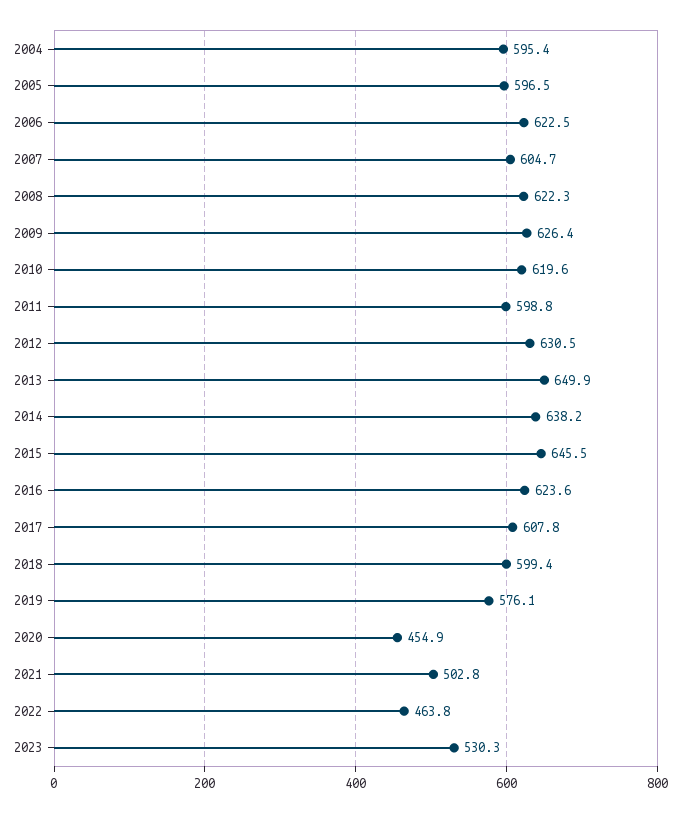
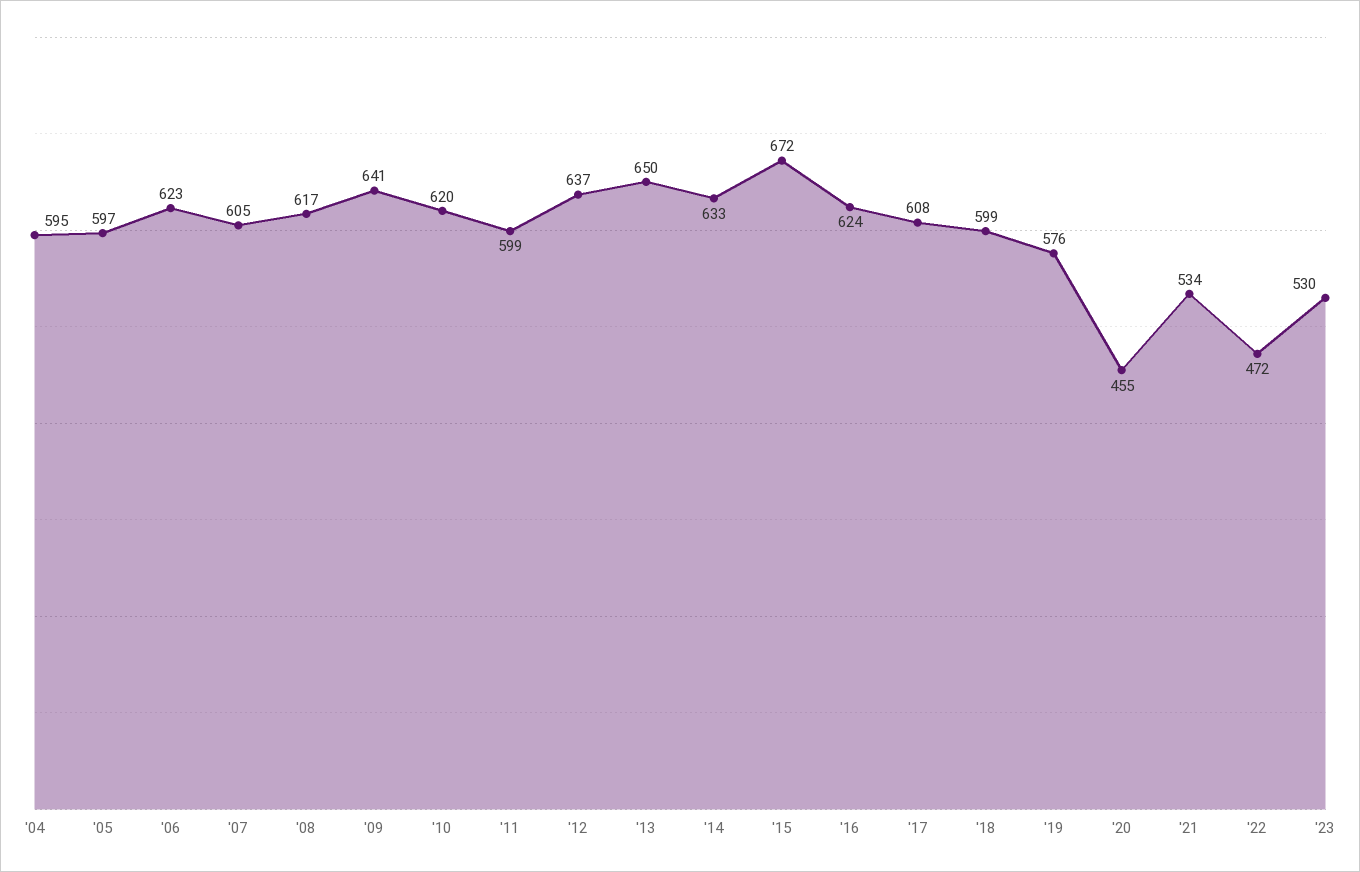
2008: 622.3 -> 617
2009: 626.4 -> 641
2012: 630.5 -> 637
2014: 638.2 -> 633
2015: 645.5 -> 672
2021: 502.8 -> 534
2022: 463.8 -> 472

